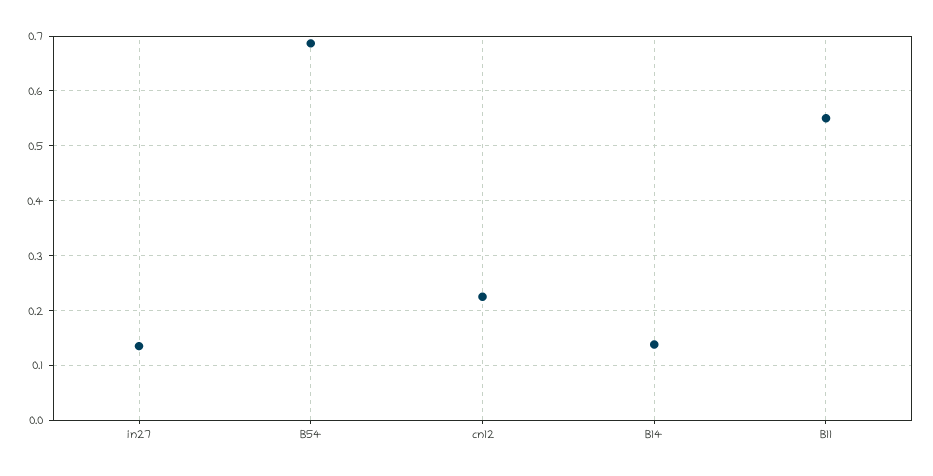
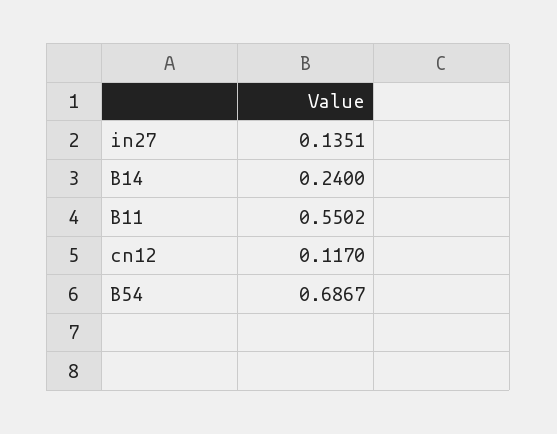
cn12: 0.22 -> 0.117
B14: 0.14 -> 0.24

